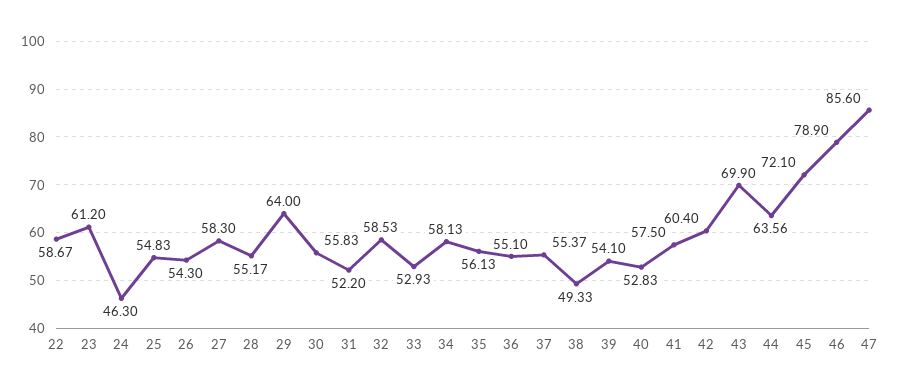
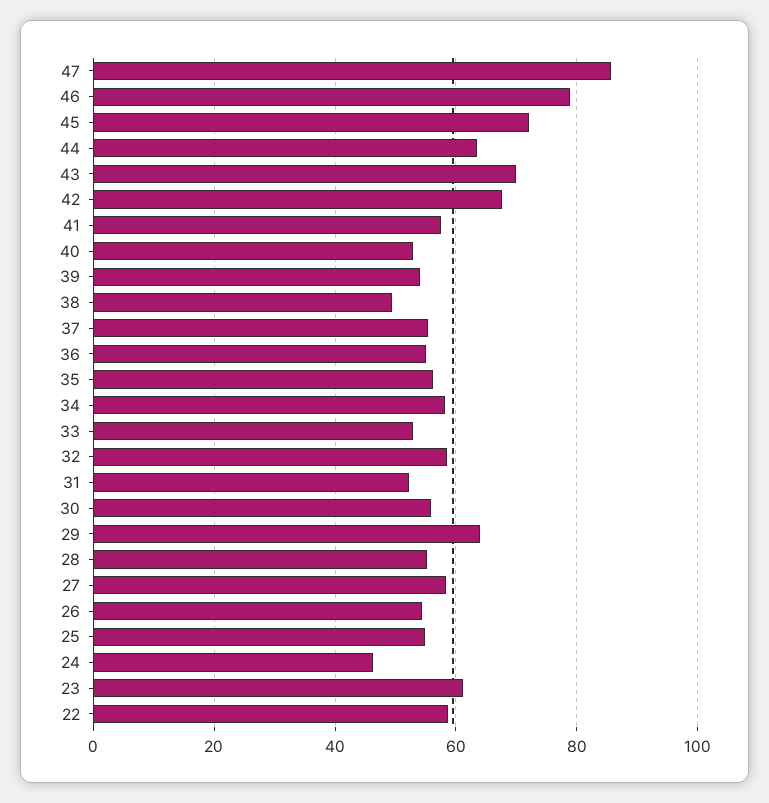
42: 60.4 -> 68

